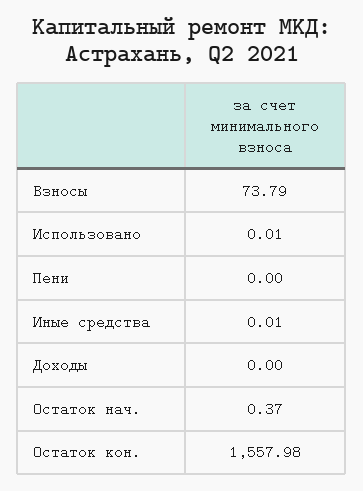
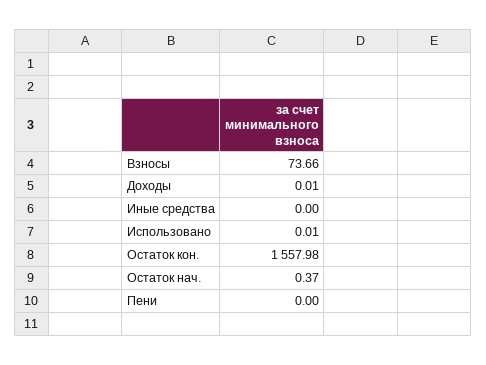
Взносы: 73.79 -> 73.66
Иные средства: 0.01 -> 0
Доходы: 0 -> 0.01

